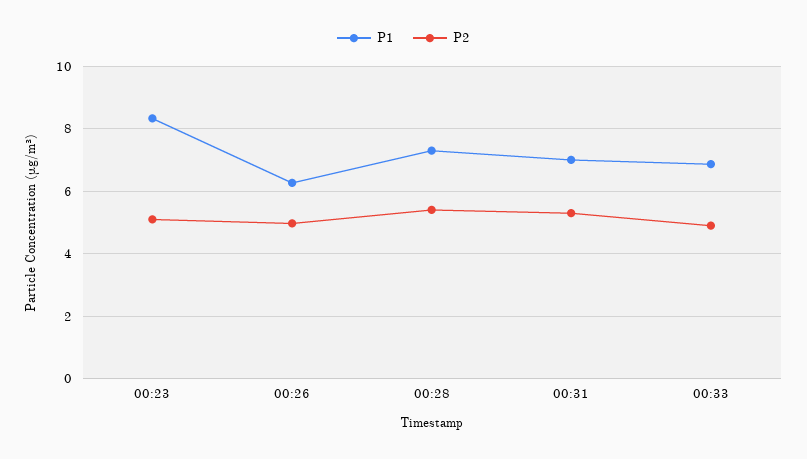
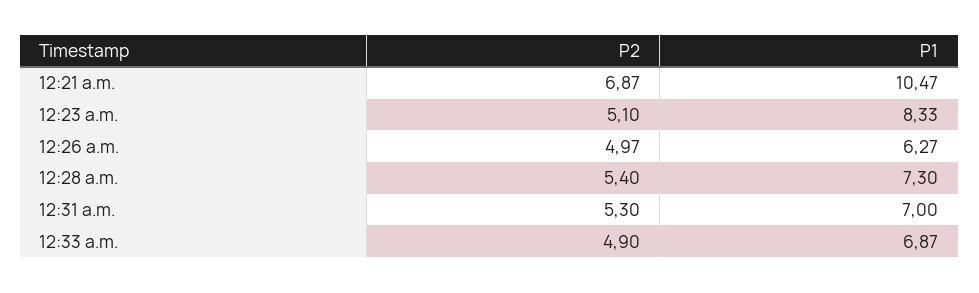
P2, 12:21 a.m.: none -> 6.87
P1, 12:21 a.m.: none -> 10.47

